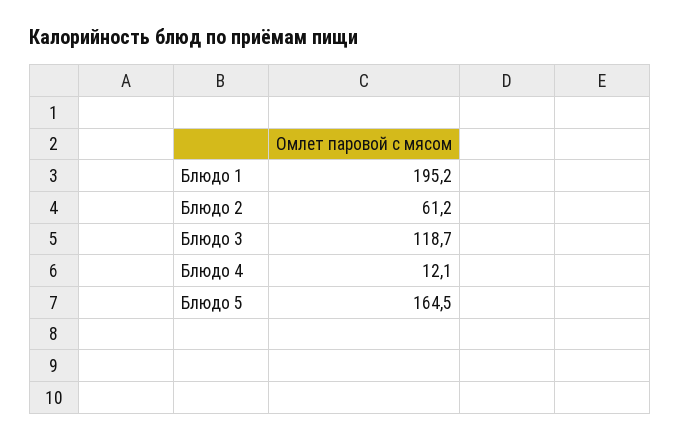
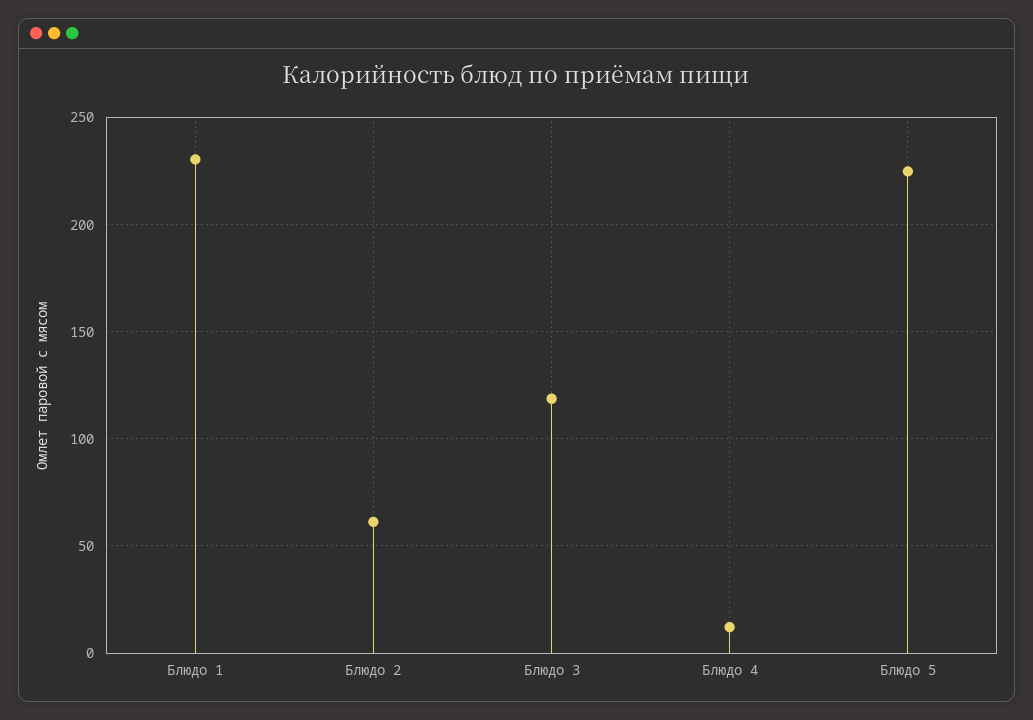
Блюдо 1: 195.2 -> 230
Блюдо 5: 164.5 -> 225

